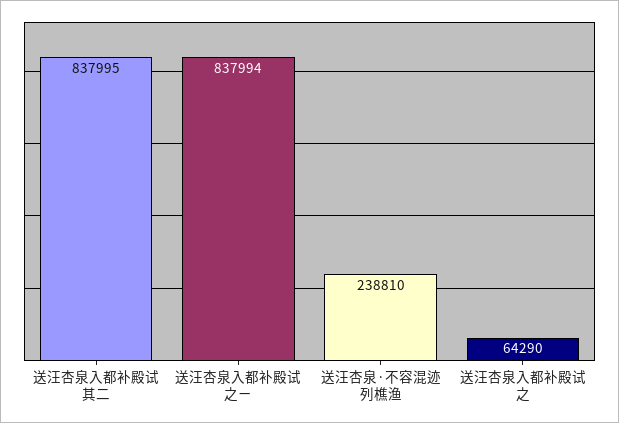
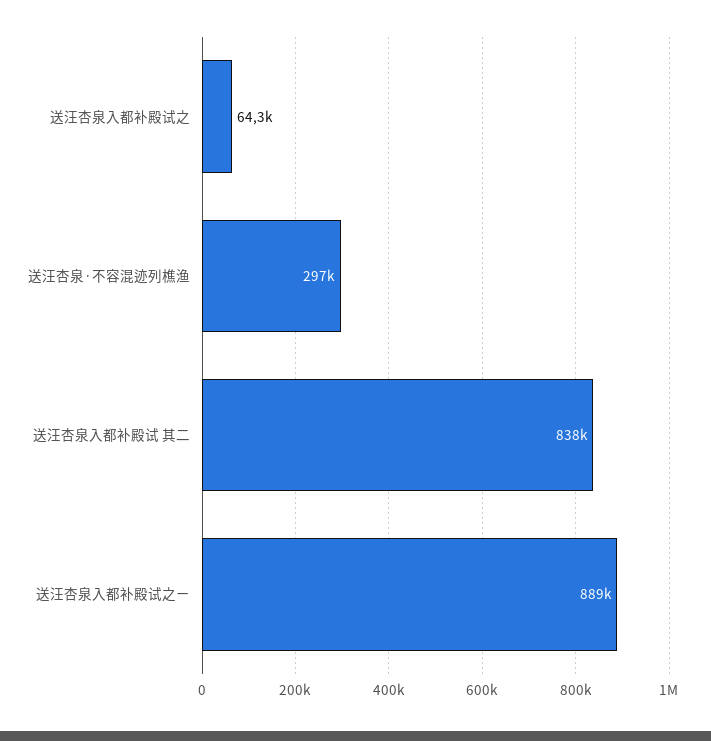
送汪杏泉入都补殿试之ㄧ: 837994 -> 889000
送汪杏泉·不容混迹列樵渔: 238810 -> 297000

